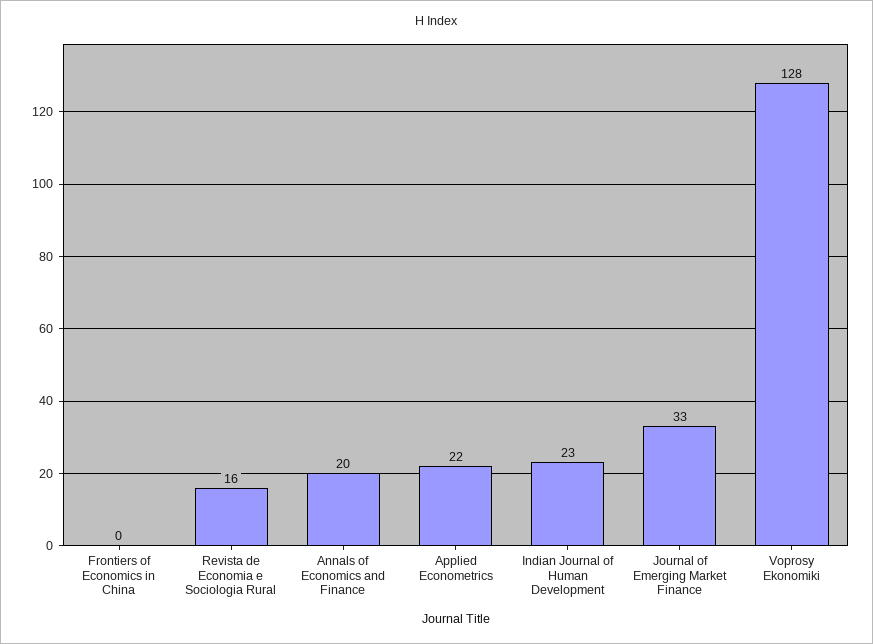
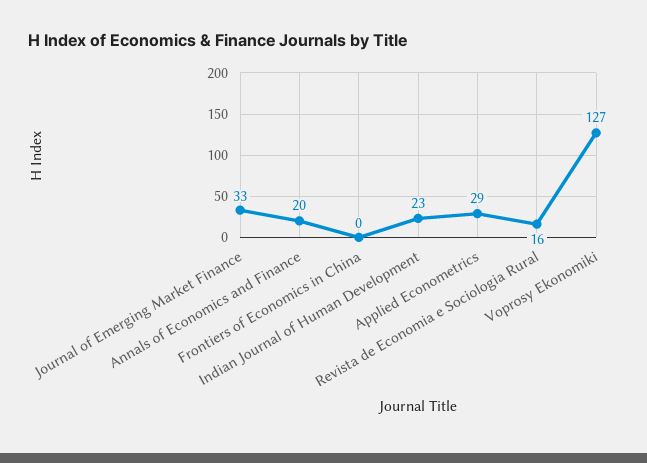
Applied Econometrics: 22 -> 29
Voprosy Ekonomiki: 128 -> 127

